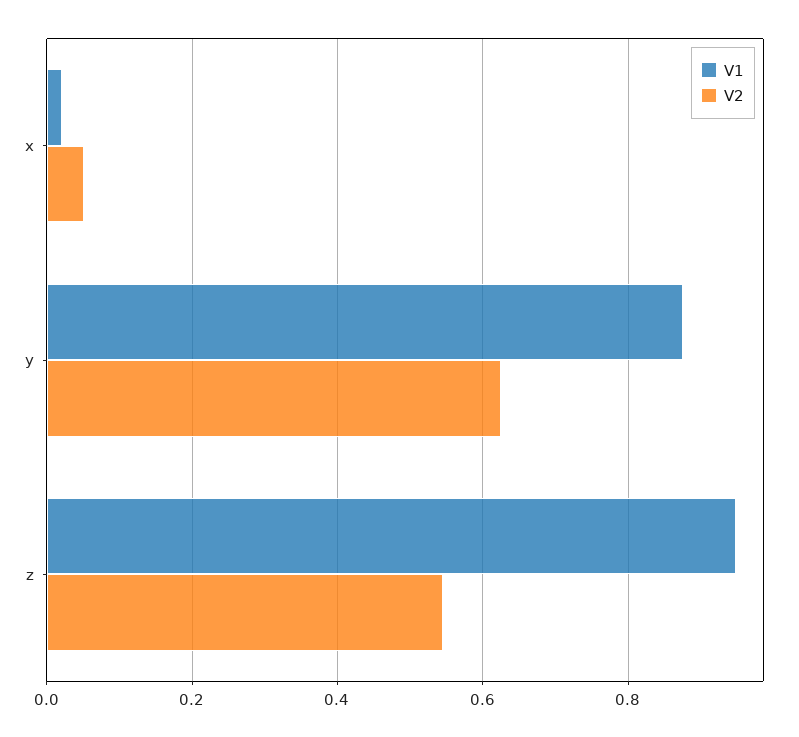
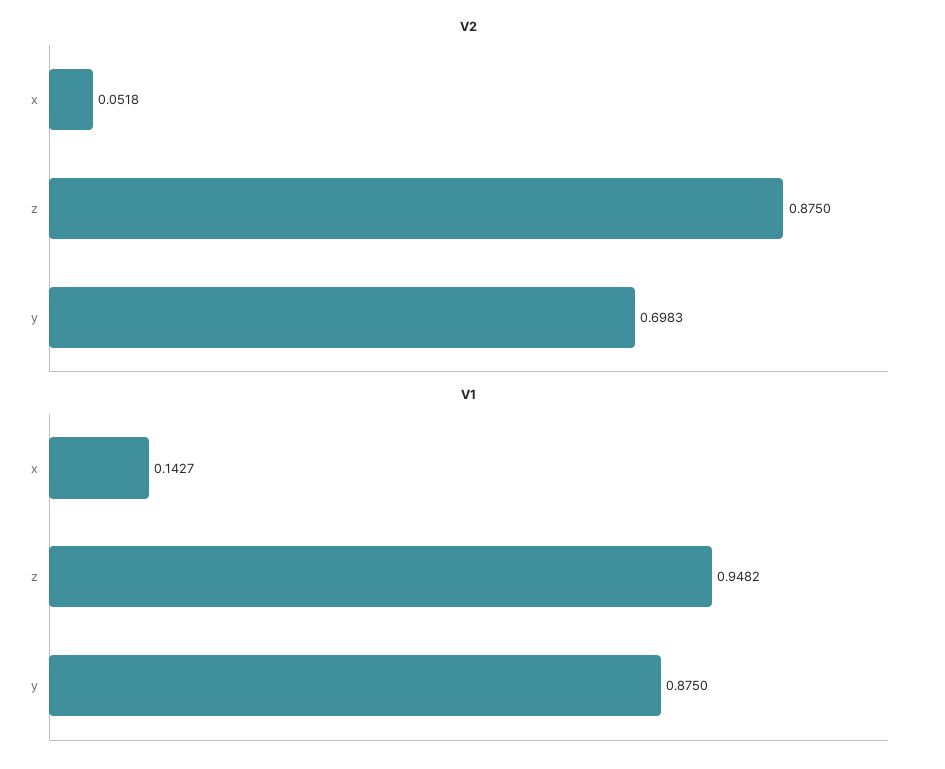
V1, x: 0.02 -> 0.1427
V2, y: 0.62 -> 0.6983
V2, z: 0.54 -> 0.875

